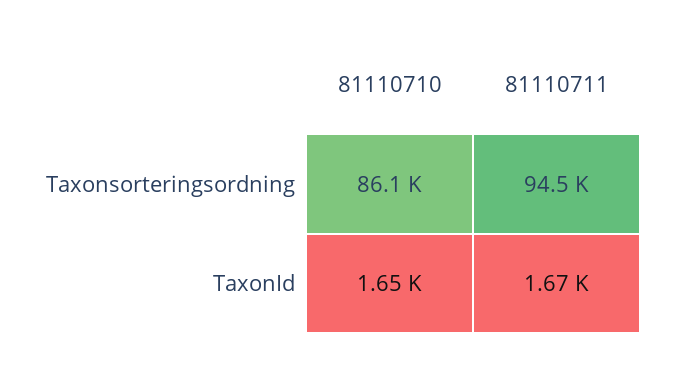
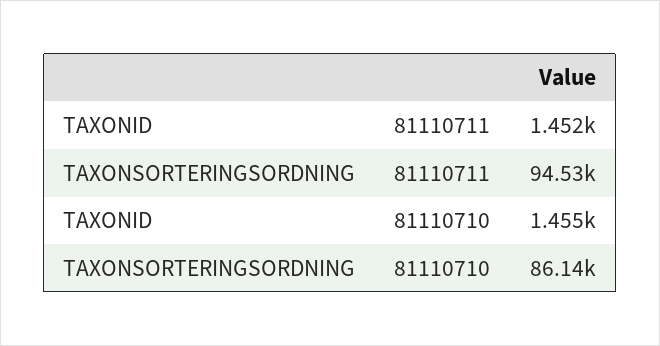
81110710, TaxonId: 1650 -> 1455
81110711, TaxonId: 1670 -> 1452

